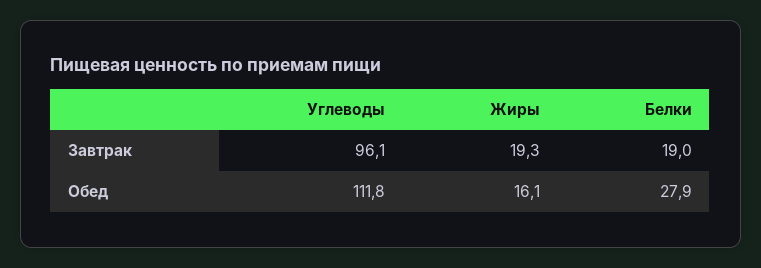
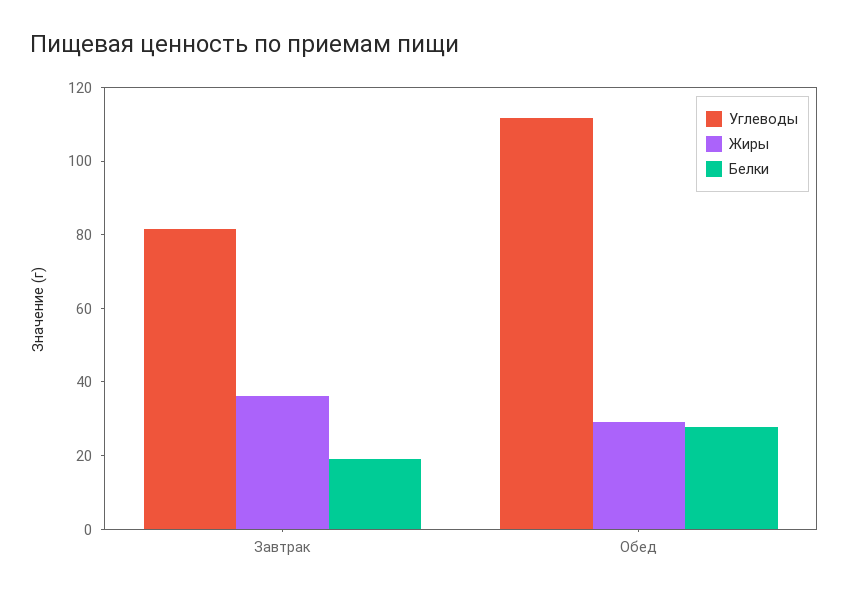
Углеводы, Завтрак: 96.1 -> 80
Жиры, Завтрак: 19.3 -> 35
Жиры, Обед: 16.1 -> 30

